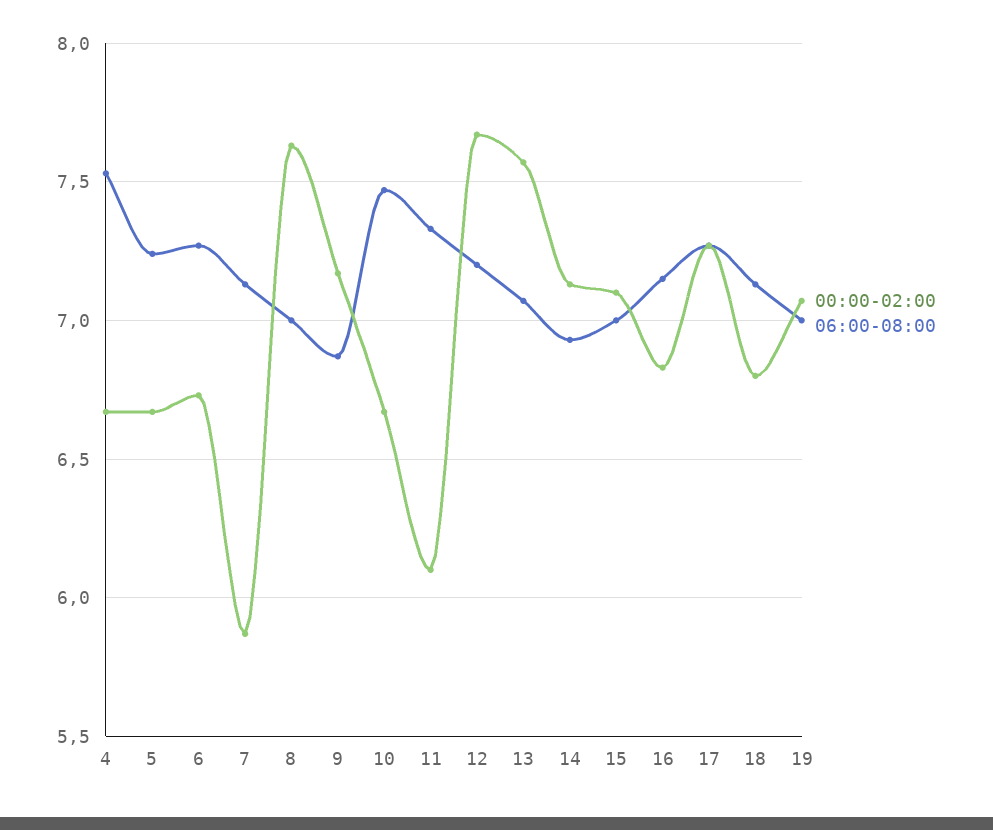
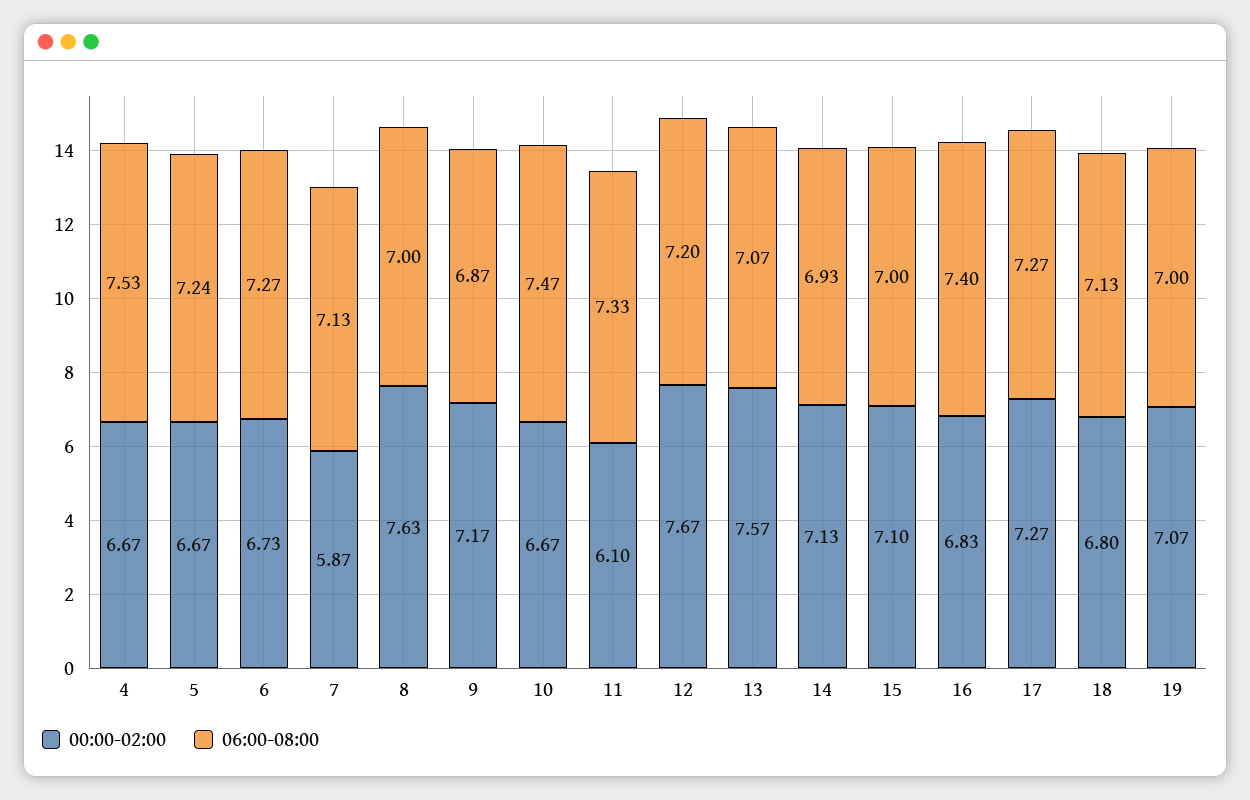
06:00-08:00, 16: 7.15 -> 7.4

